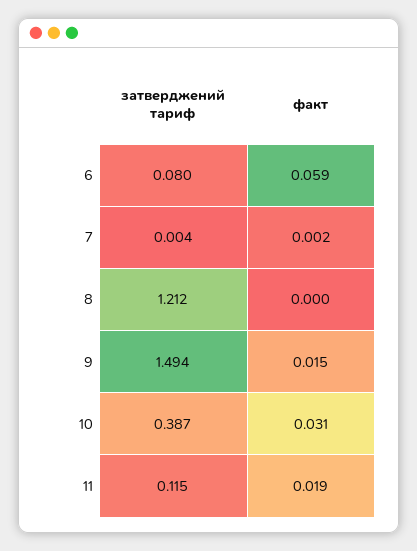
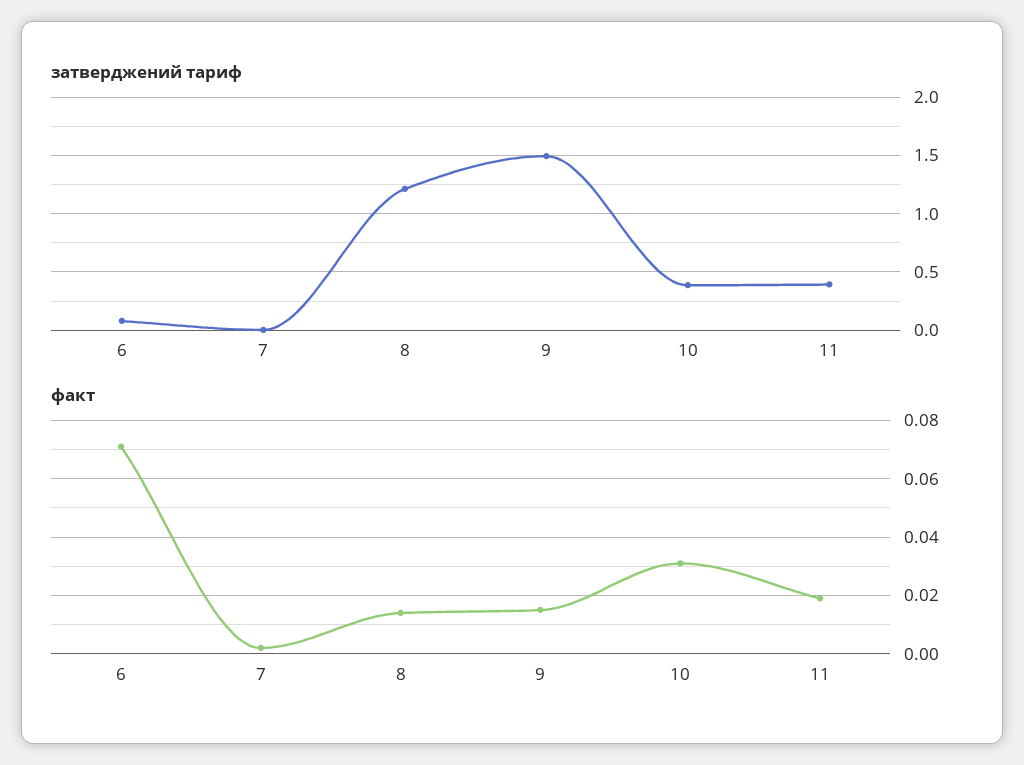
факт, 6: 0.059 -> 0.07
факт, 8: 0 -> 0.015
затверджений тариф, 11: 0.115 -> 0.4

